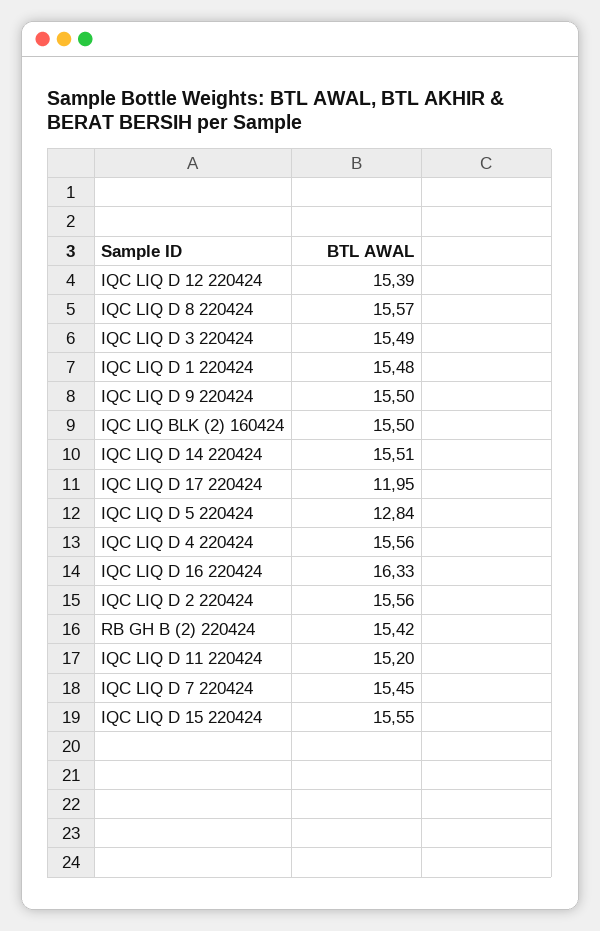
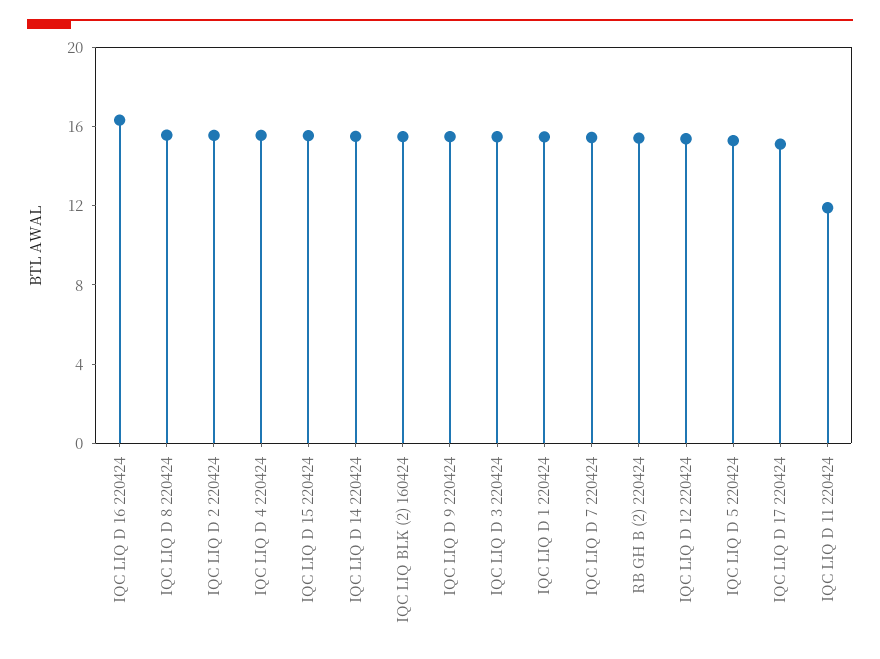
IQC LIQ D 17 220424: 11.95 -> 15
IQC LIQ D 5 220424: 12.84 -> 15
IQC LIQ D 11 220424: 15.2 -> 12

